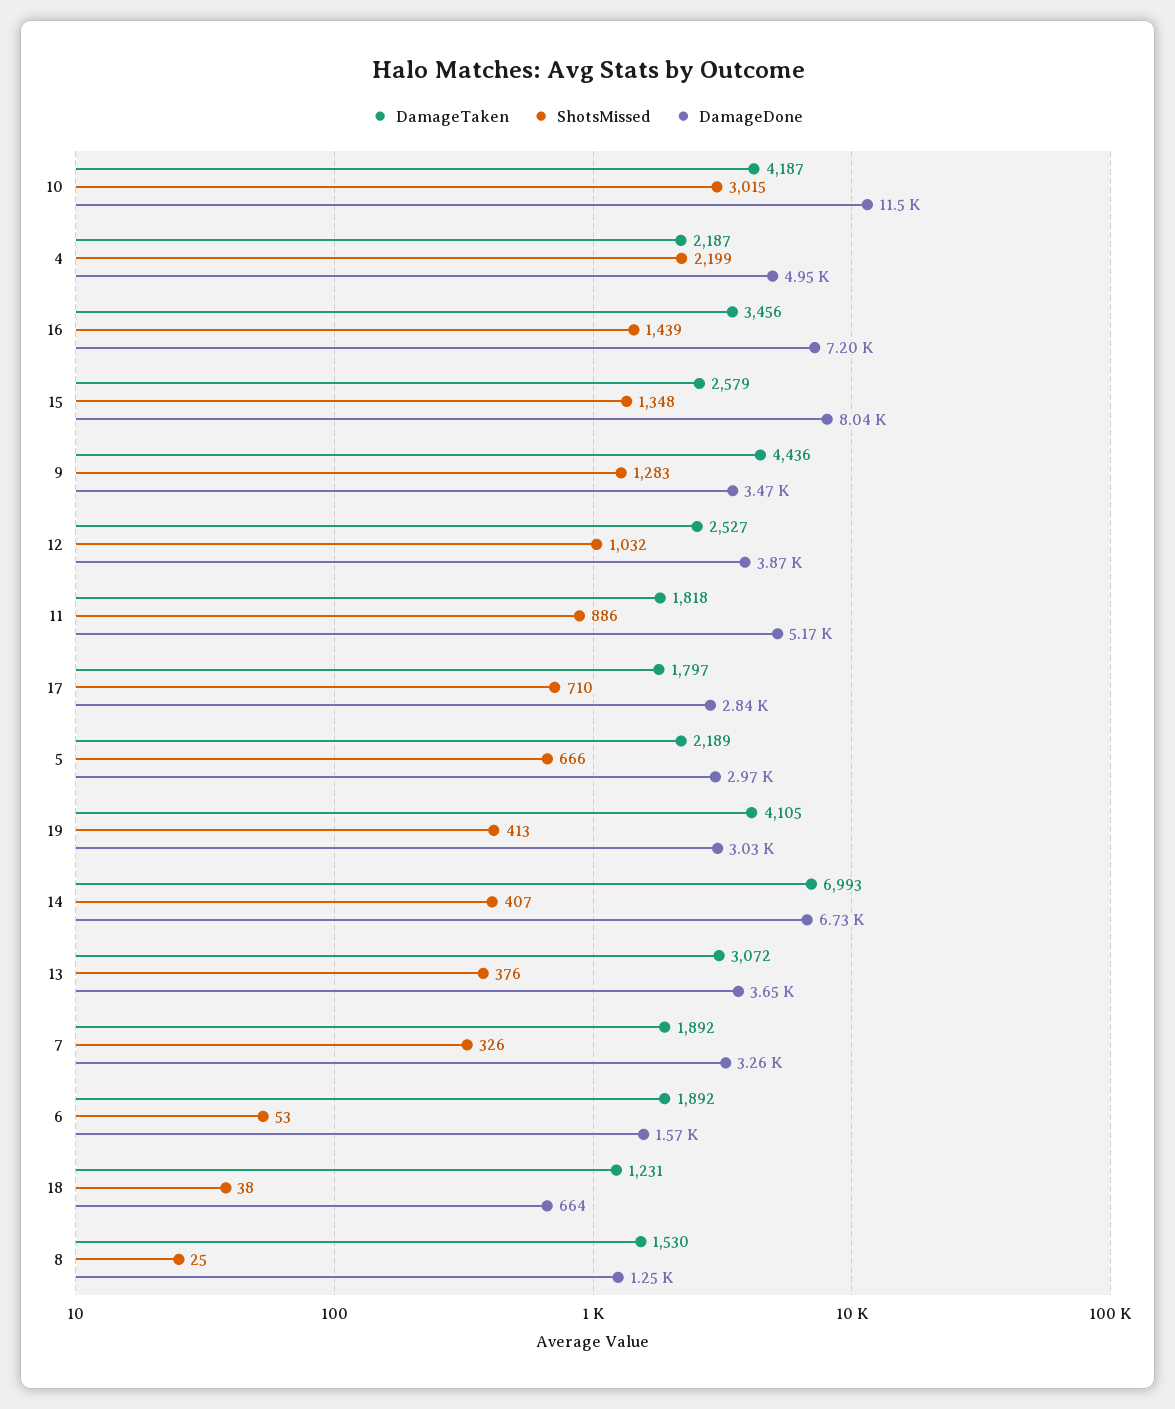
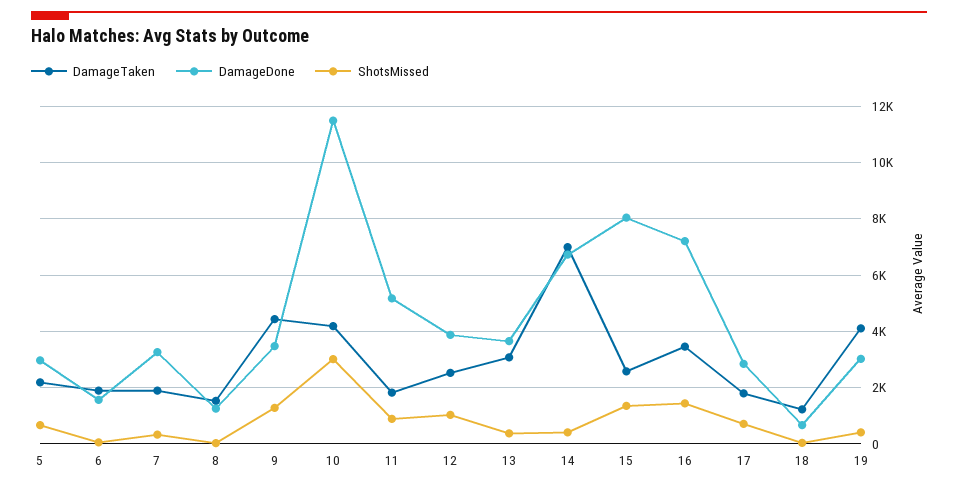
DamageTaken, 4: 2187 -> none
ShotsMissed, 4: 2199 -> none
DamageDone, 4: 4950 -> none

